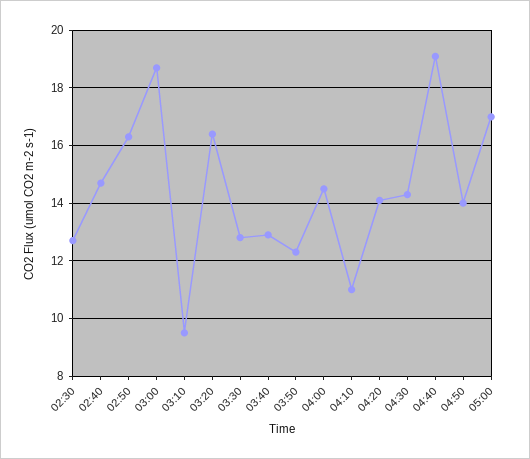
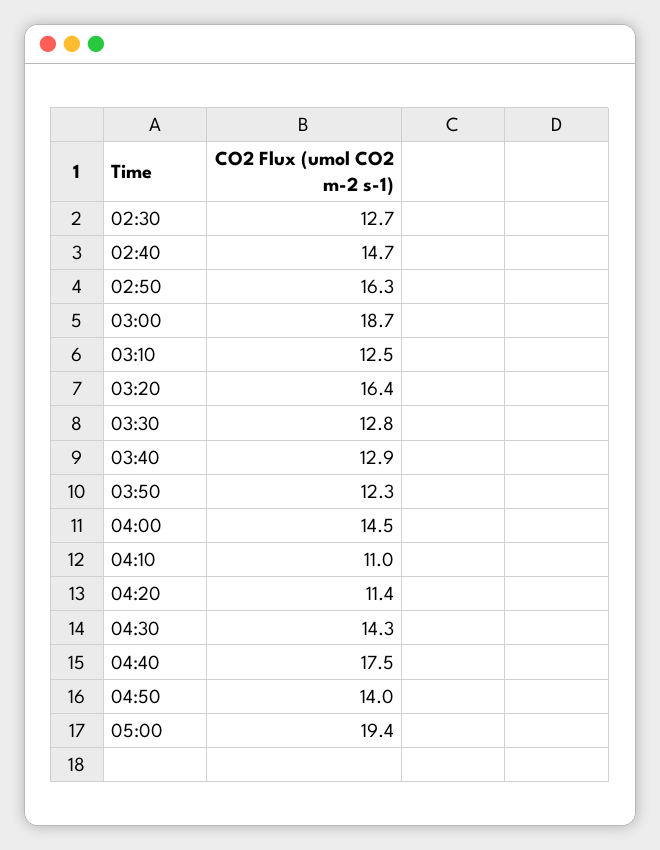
03:10: 9.5 -> 12.5
04:20: 14 -> 11.4
04:40: 19 -> 17.5
05:00: 17 -> 19.4

